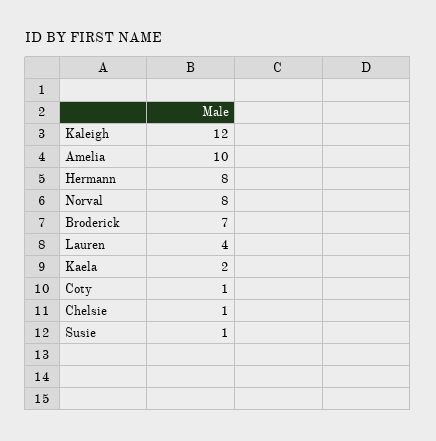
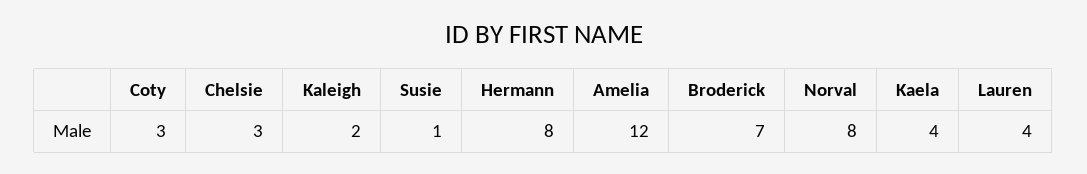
Kaleigh: 12 -> 2
Amelia: 10 -> 12
Kaela: 2 -> 4
Coty: 1 -> 3
Chelsie: 1 -> 3

